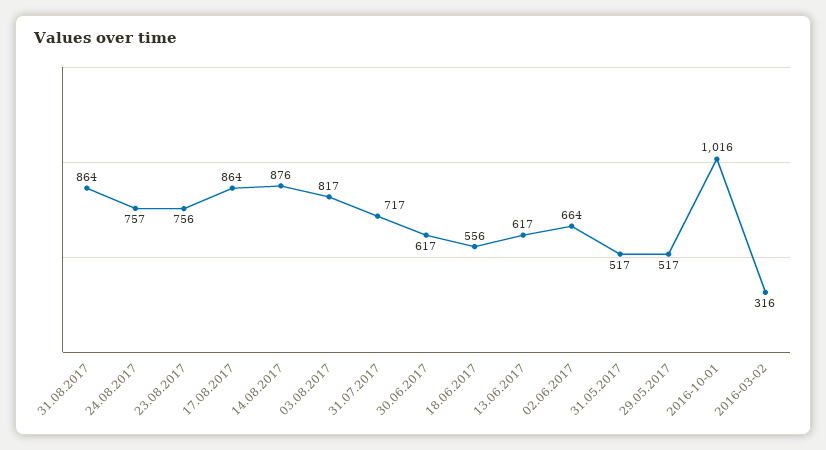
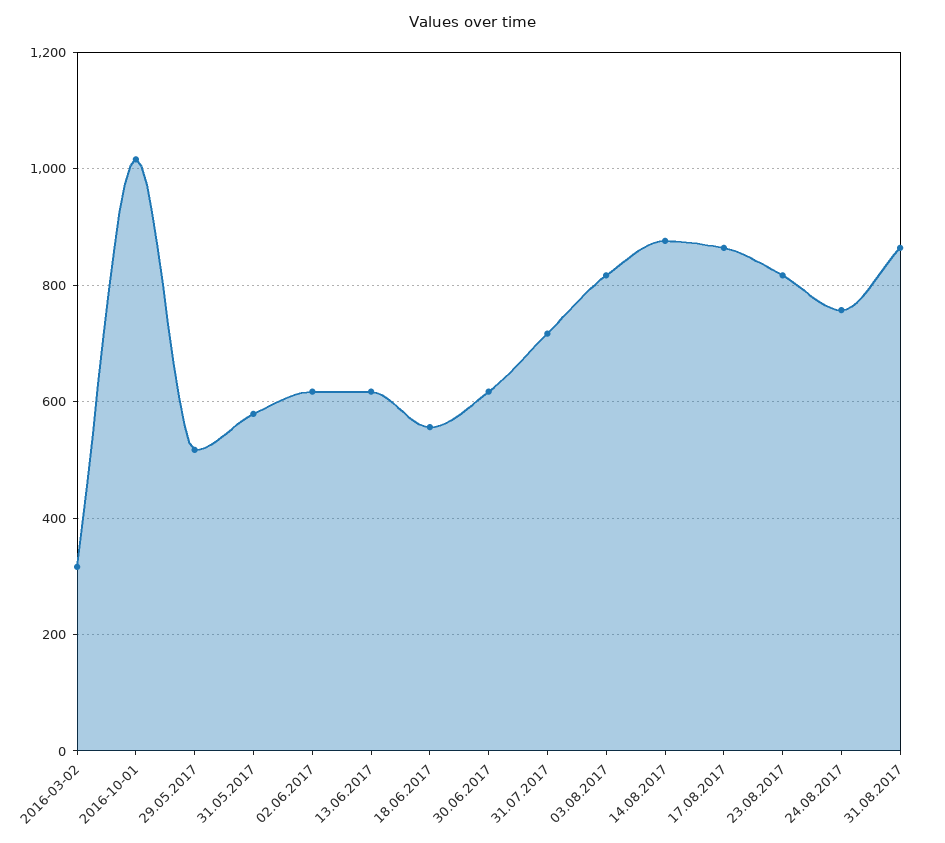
23.08.2017: 756 -> 820
02.06.2017: 664 -> 620
31.05.2017: 517 -> 580

